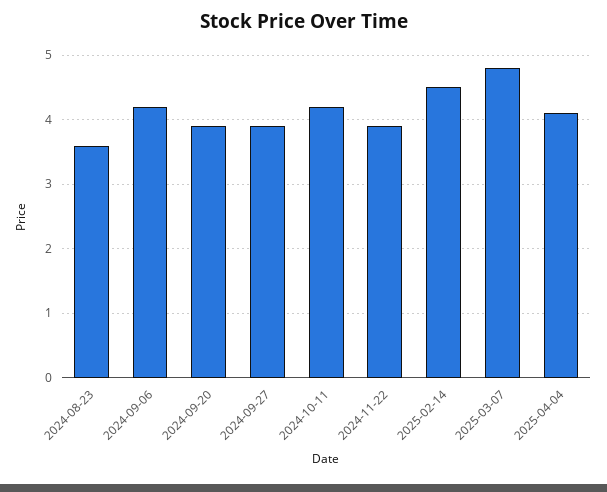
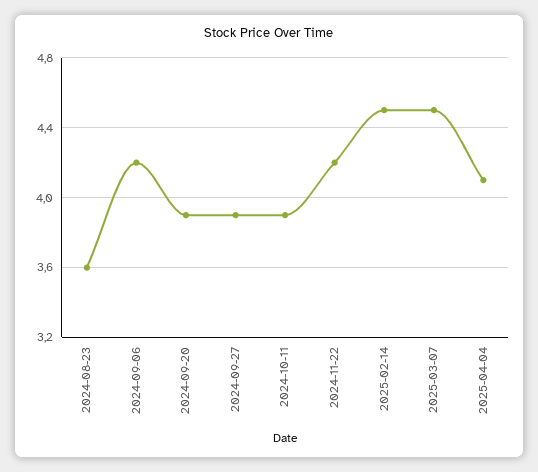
2024-10-11: 4.2 -> 3.9
2024-11-22: 3.9 -> 4.2
2025-03-07: 4.8 -> 4.5

